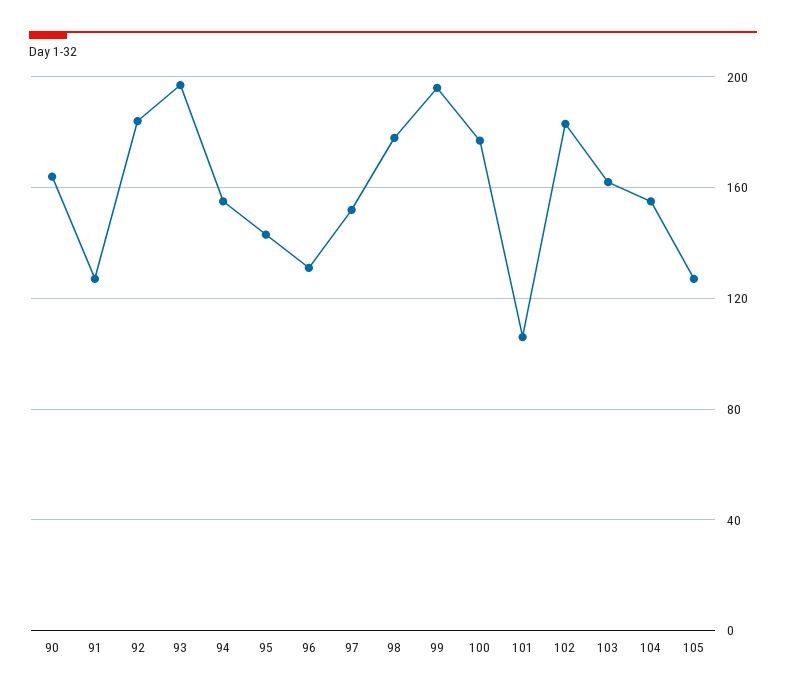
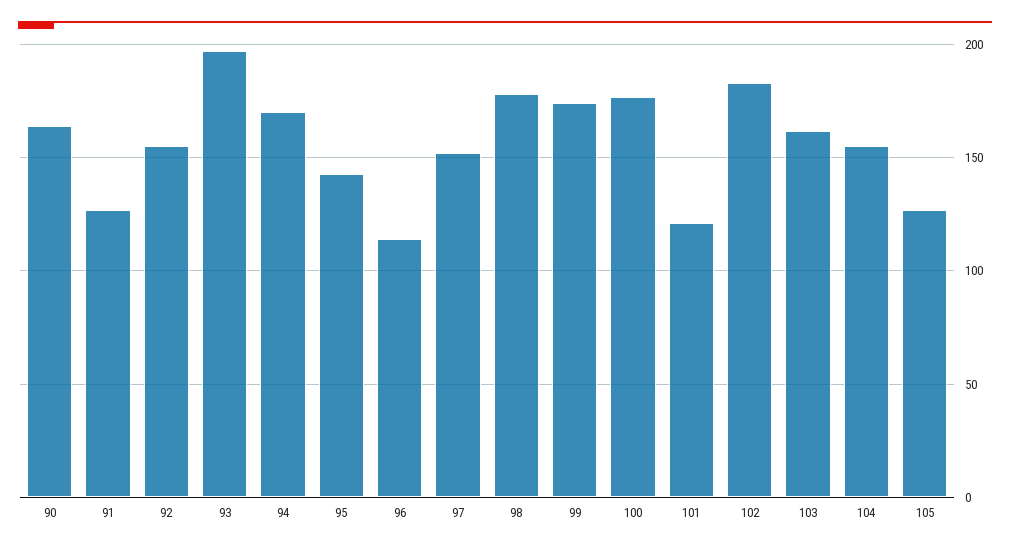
92: 185 -> 155
94: 155 -> 170
96: 130 -> 115
99: 195 -> 175
101: 105 -> 120

